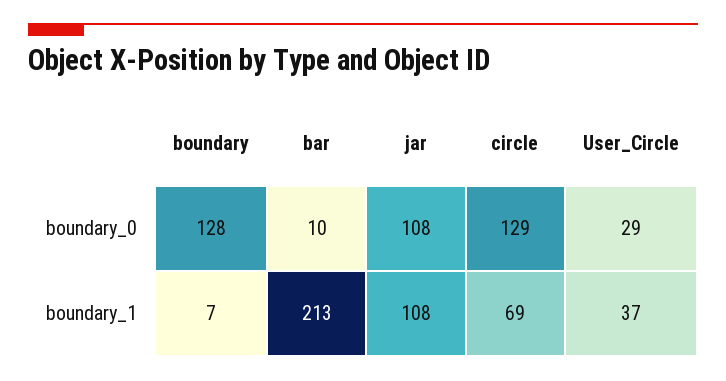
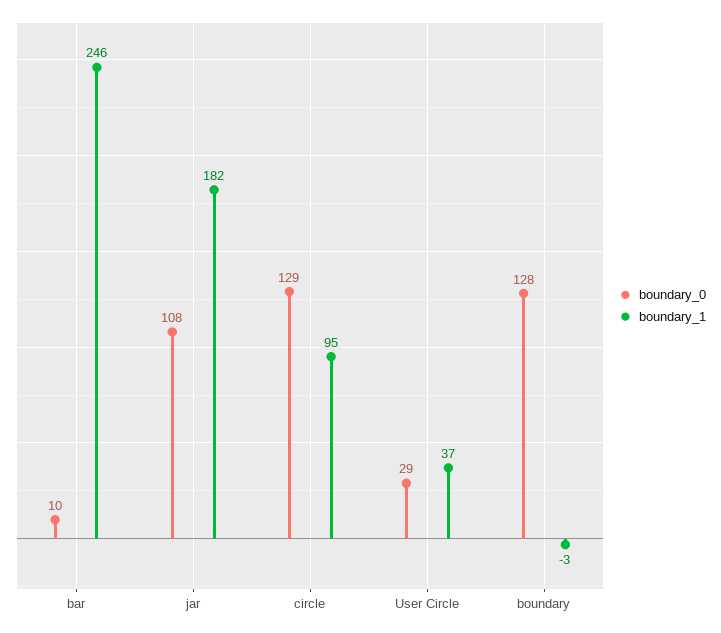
boundary_1, boundary: 7 -> -3
boundary_1, bar: 213 -> 246
boundary_1, jar: 108 -> 182
boundary_1, circle: 69 -> 95

